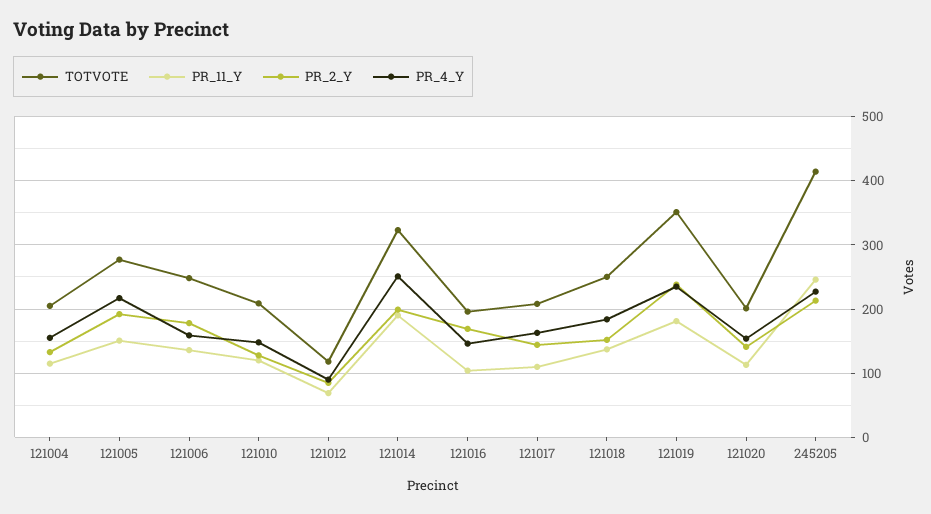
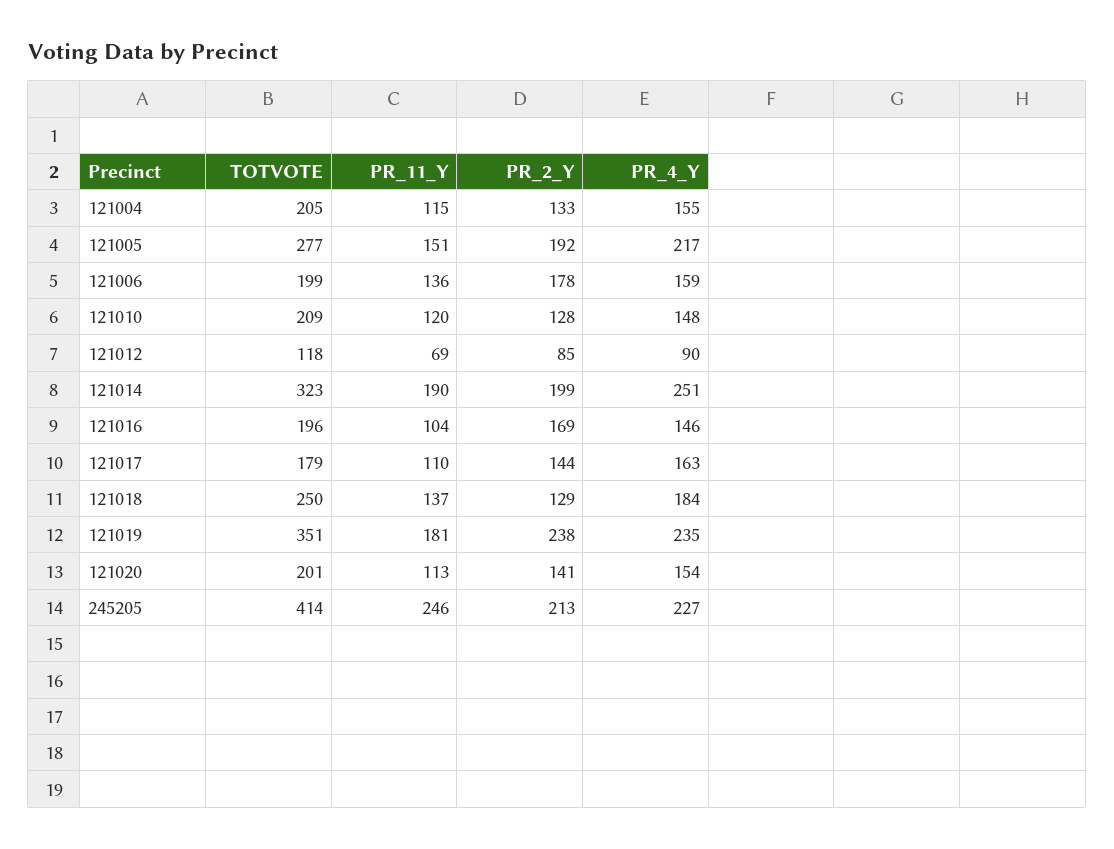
TOTVOTE, 121006: 250 -> 199
TOTVOTE, 121017: 210 -> 179
PR_2_Y, 121018: 150 -> 129

